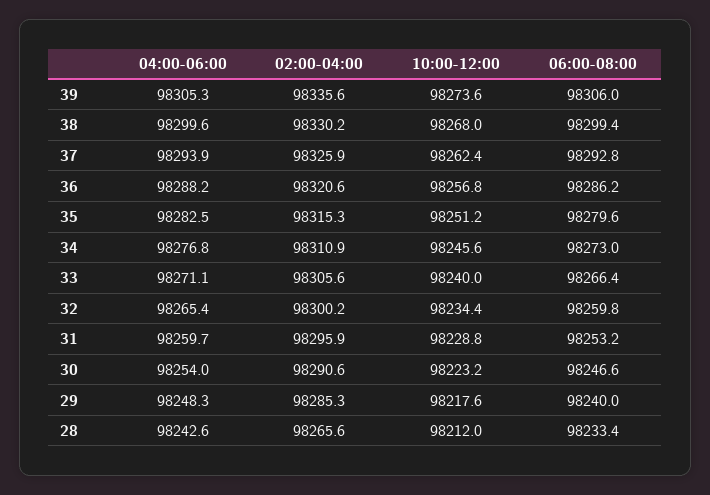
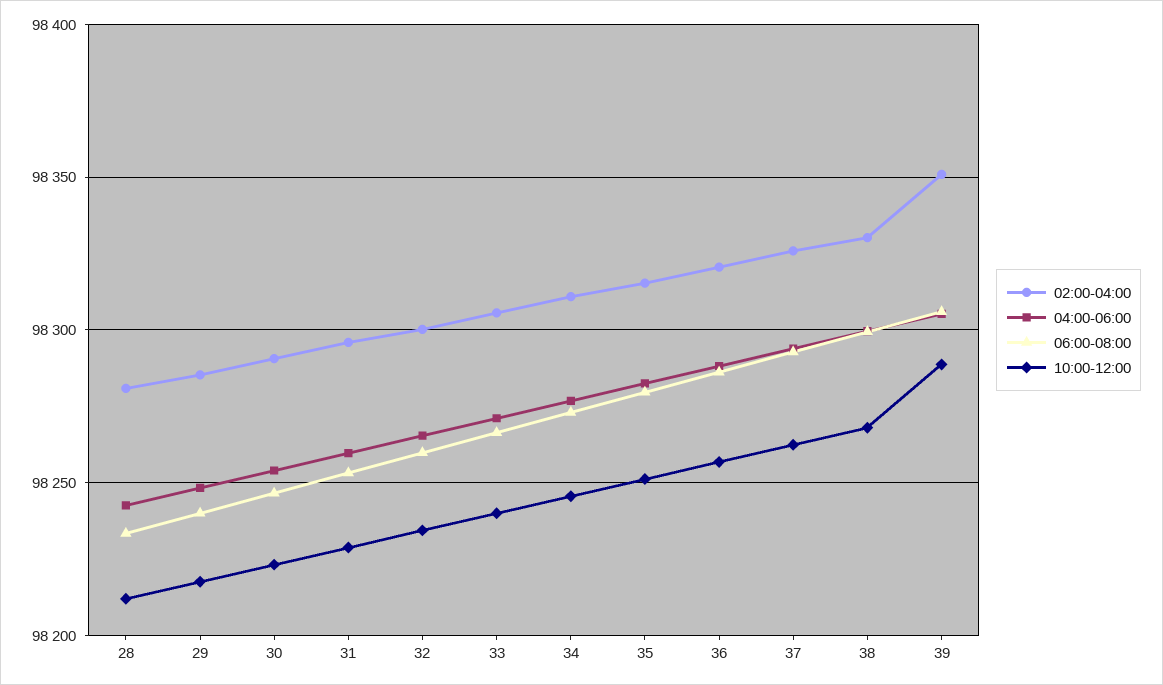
02:00-04:00, 39: 98335.6 -> 98350
10:00-12:00, 39: 98273.6 -> 98290
02:00-04:00, 28: 98265.6 -> 98280

